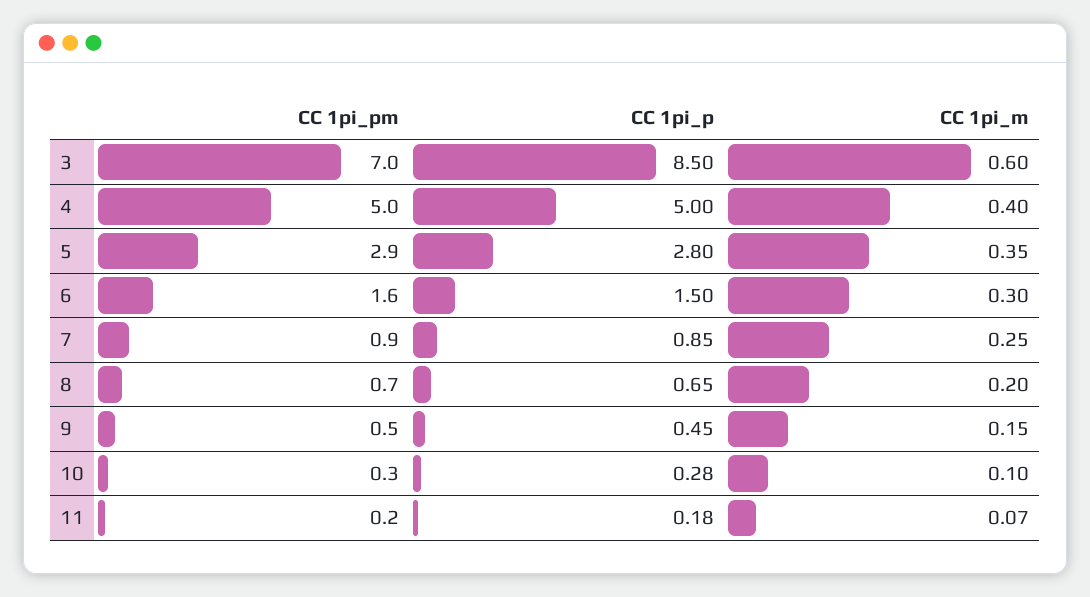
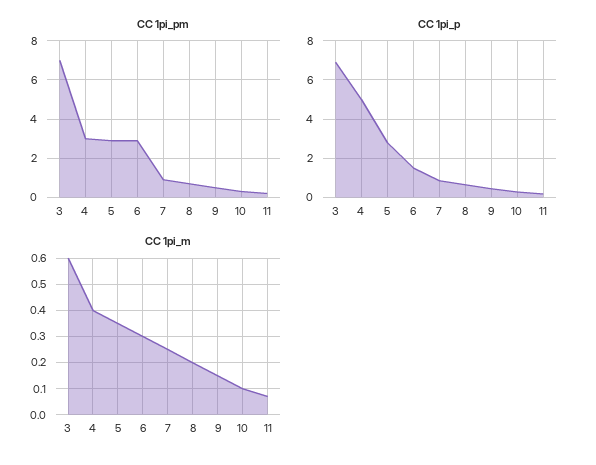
CC 1pi_p, 3: 8.5 -> 7
CC 1pi_pm, 4: 5 -> 3
CC 1pi_pm, 6: 1.6 -> 3

